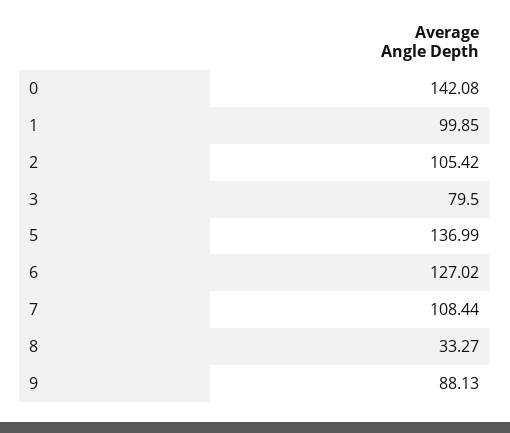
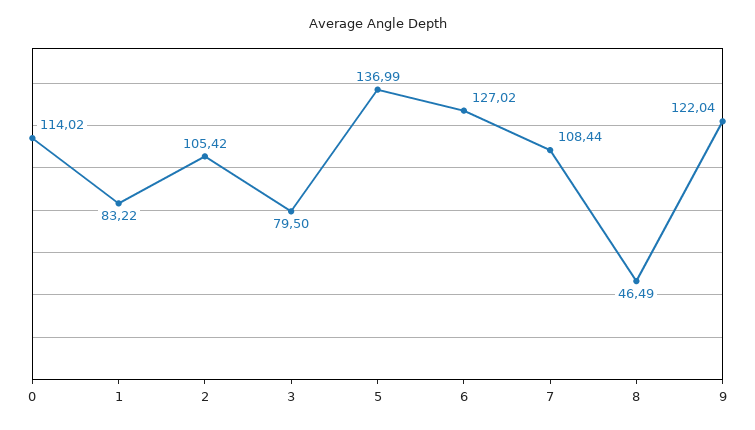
0: 142.08 -> 114.02
1: 99.85 -> 83.22
8: 33.27 -> 46.49
9: 88.13 -> 122.04

